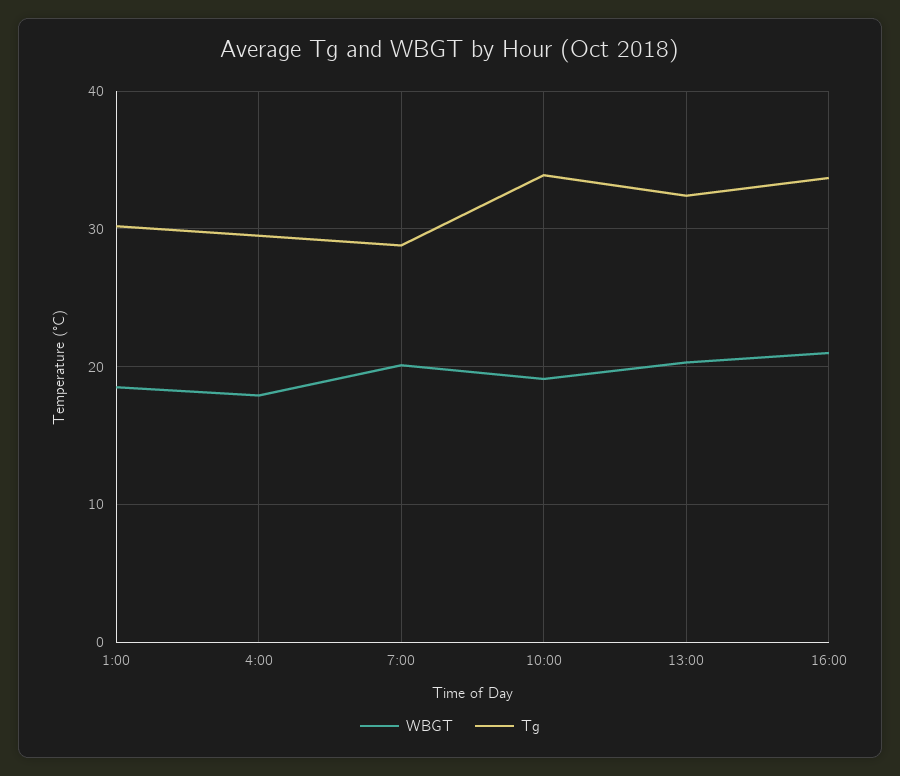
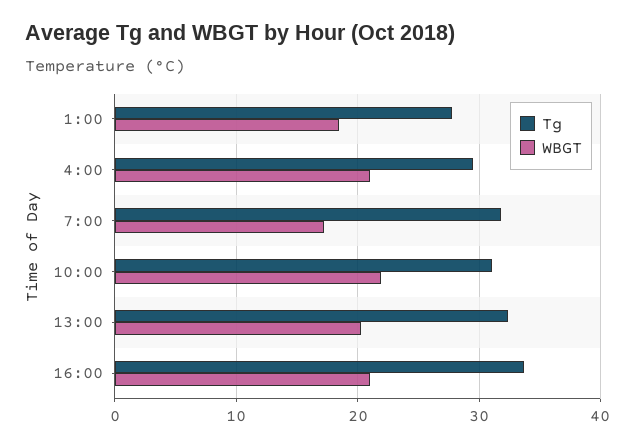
Tg, 1:00: 30 -> 28
WBGT, 4:00: 18 -> 21
WBGT, 7:00: 20 -> 17
Tg, 7:00: 29 -> 32
WBGT, 10:00: 19 -> 22
Tg, 10:00: 34 -> 31

